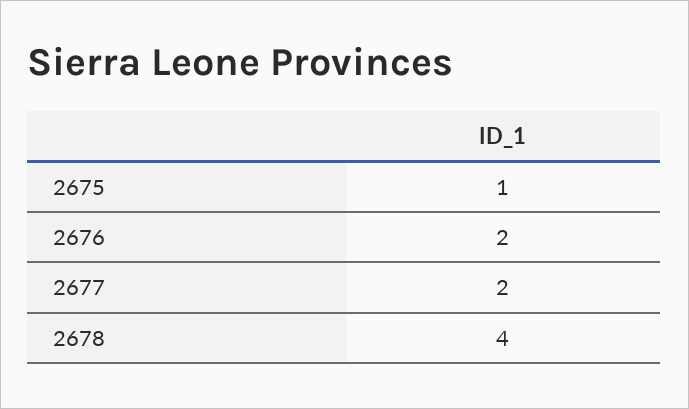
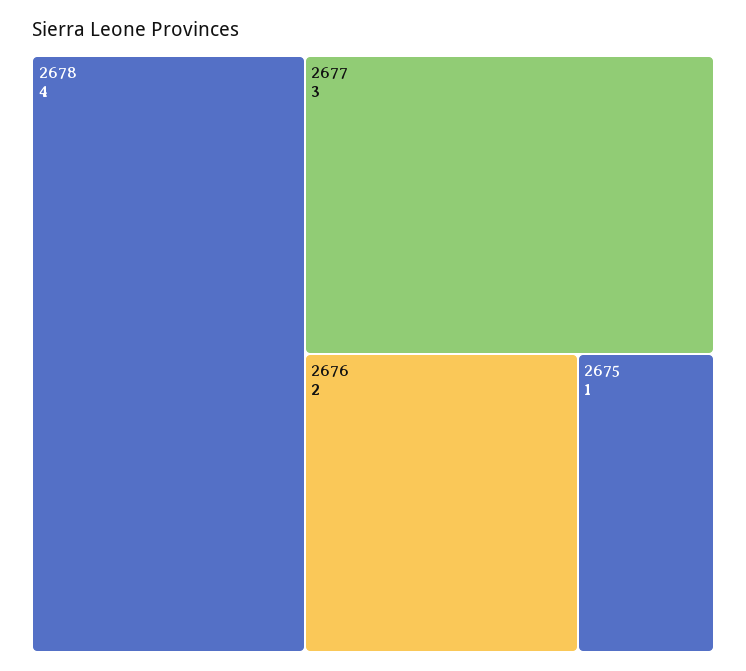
2677: 2 -> 3

